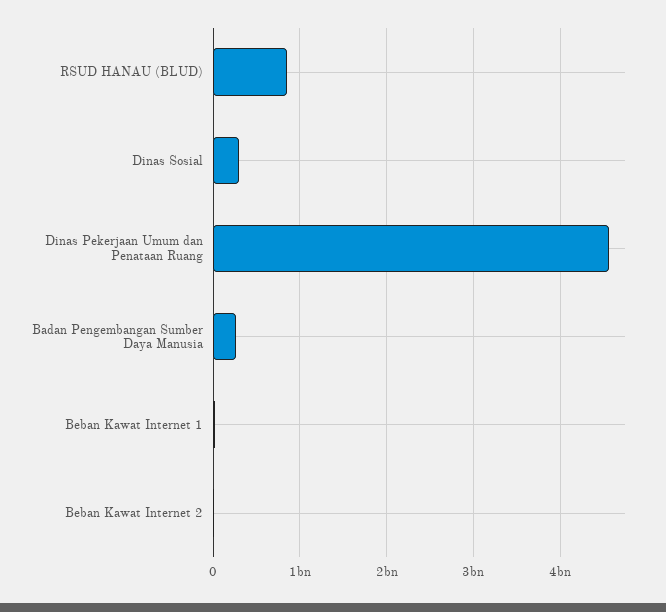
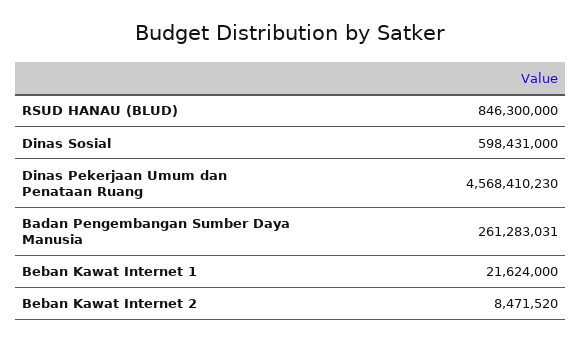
Dinas Sosial: 300000000 -> 598431000

